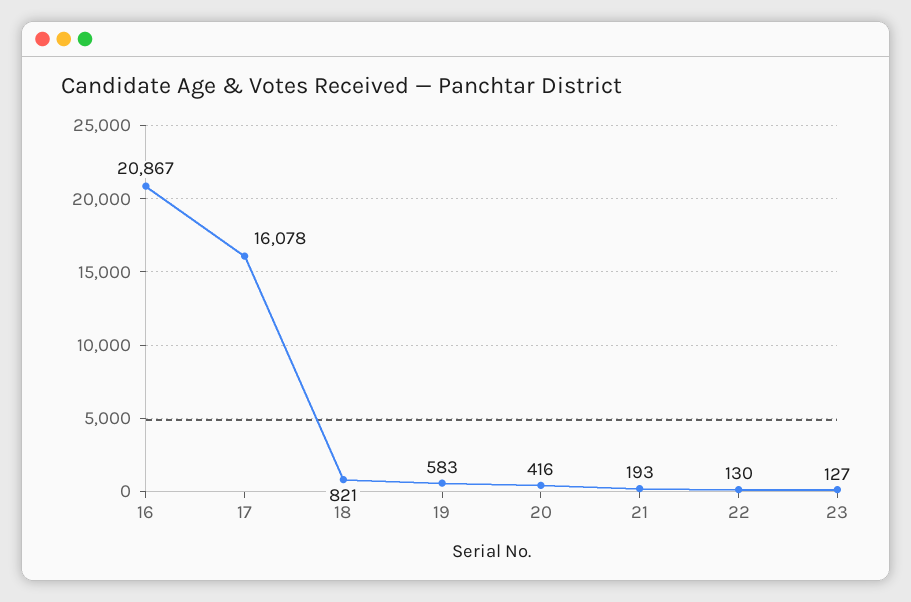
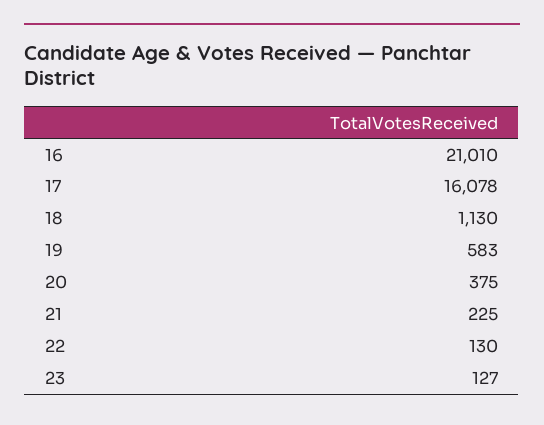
16: 20867 -> 21010
18: 821 -> 1130
20: 416 -> 375
21: 193 -> 225

